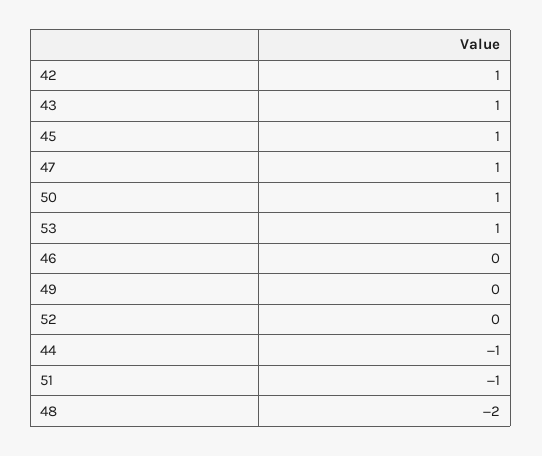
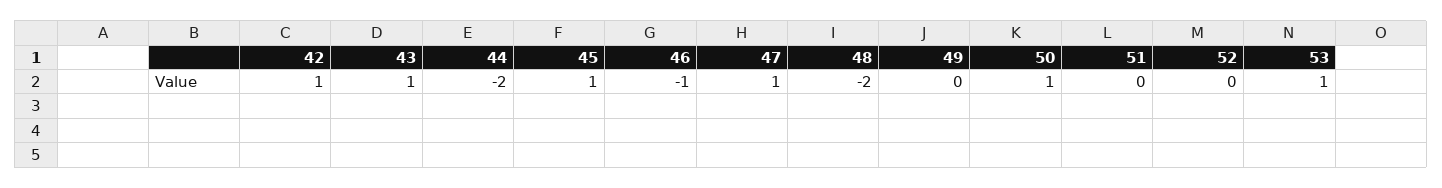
46: 0 -> -1
44: -1 -> -2
51: -1 -> 0

